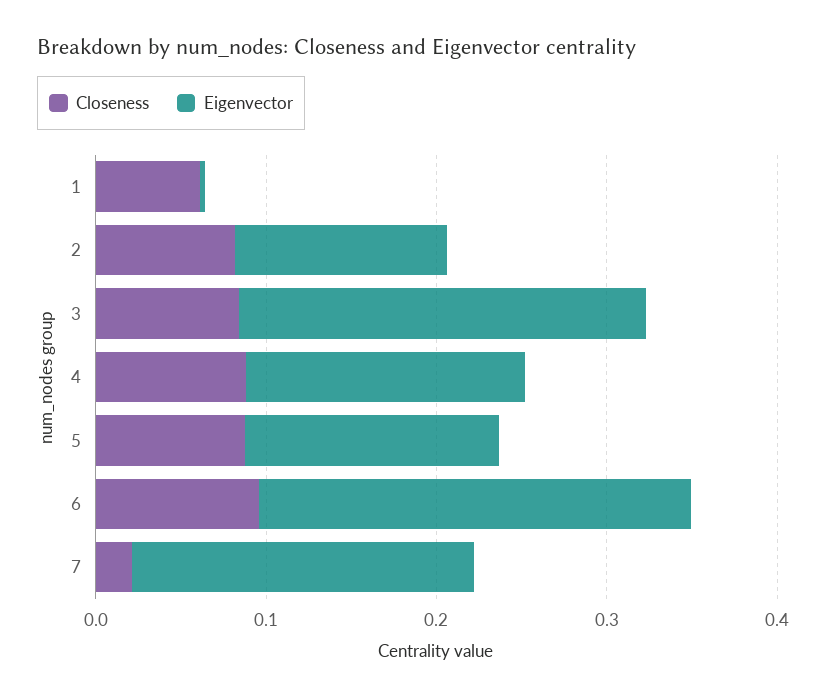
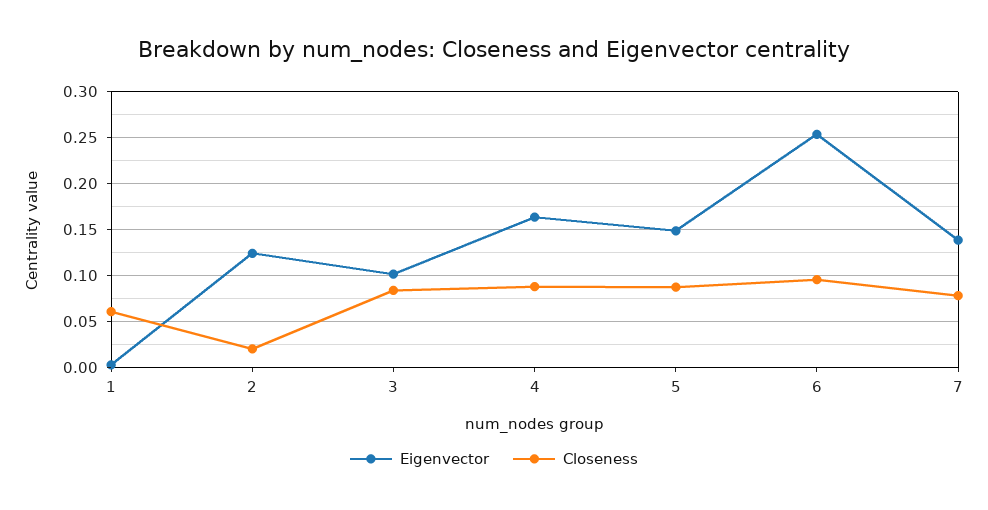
Closeness, 2: 0.08 -> 0.02
Eigenvector, 3: 0.24 -> 0.1
Closeness, 7: 0.02 -> 0.08
Eigenvector, 7: 0.2 -> 0.14

